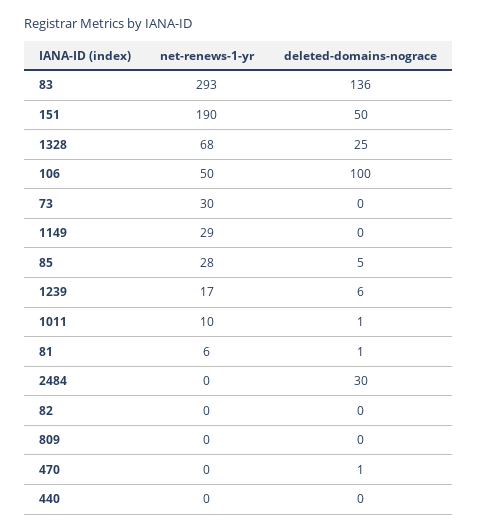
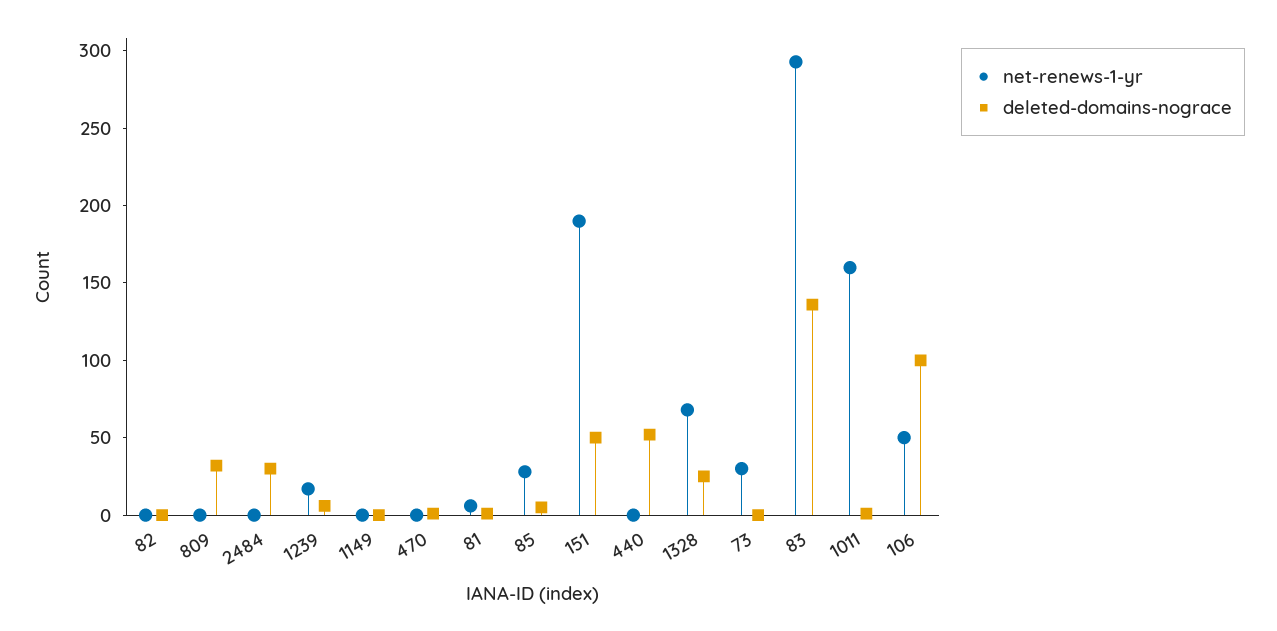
net-renews-1-yr, 1149: 29 -> 0
net-renews-1-yr, 1011: 10 -> 160
deleted-domains-nograce, 809: 0 -> 30
deleted-domains-nograce, 440: 0 -> 50

